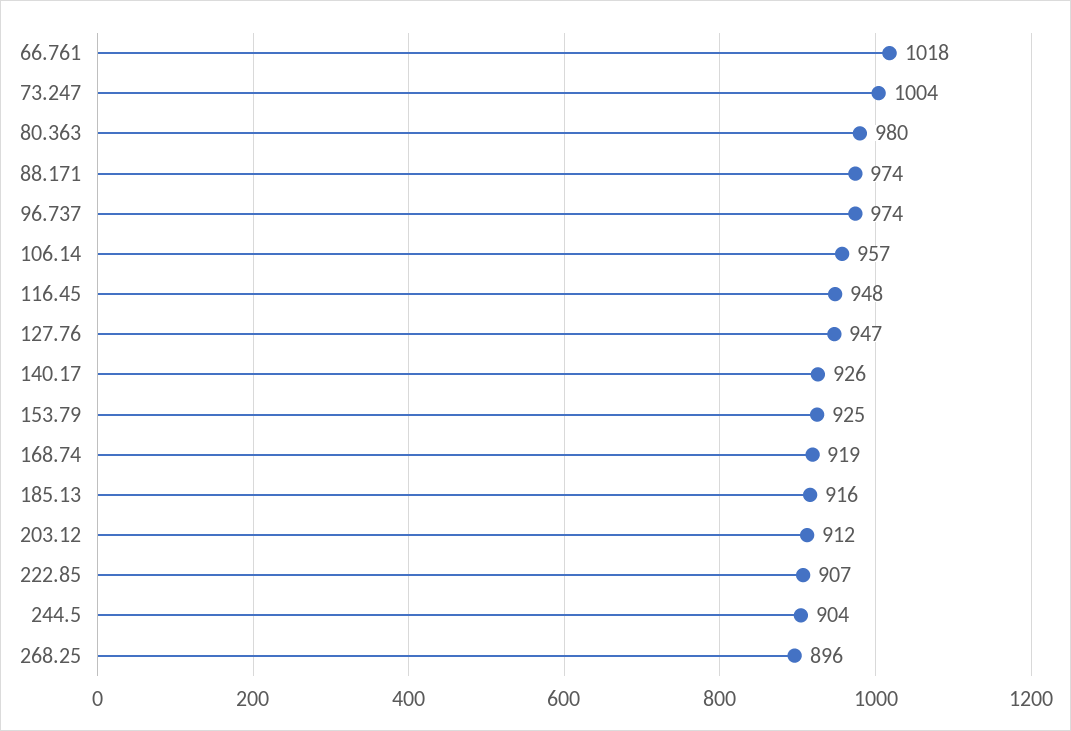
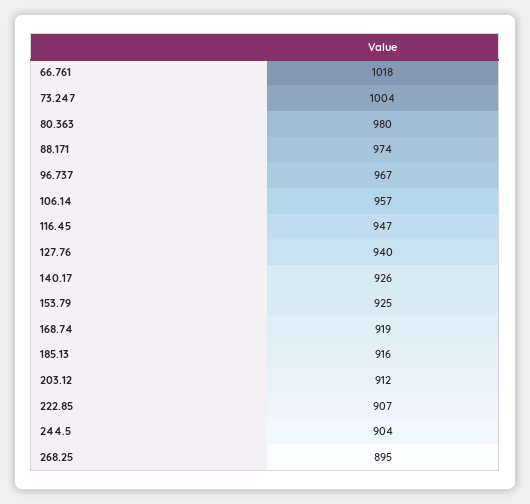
96.737: 974 -> 967
116.45: 948 -> 947
127.76: 947 -> 940
268.25: 896 -> 895

